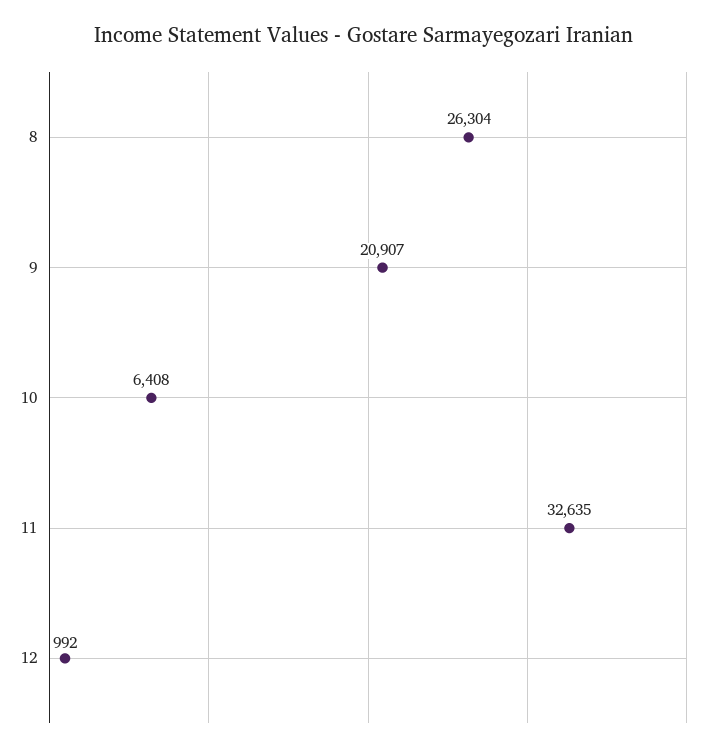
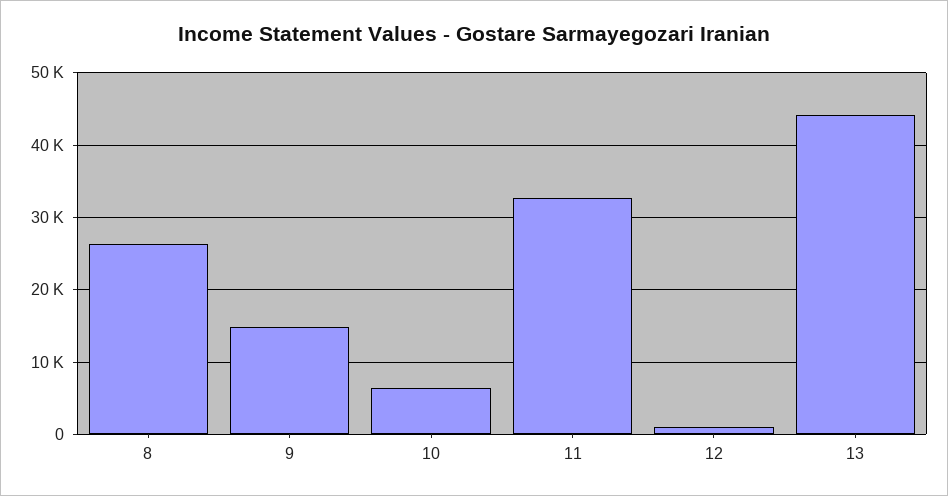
9: 20907 -> 15000
13: none -> 44000

